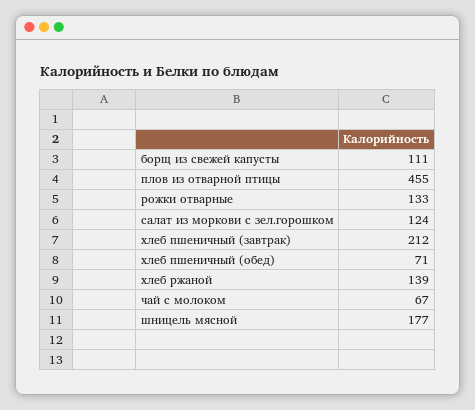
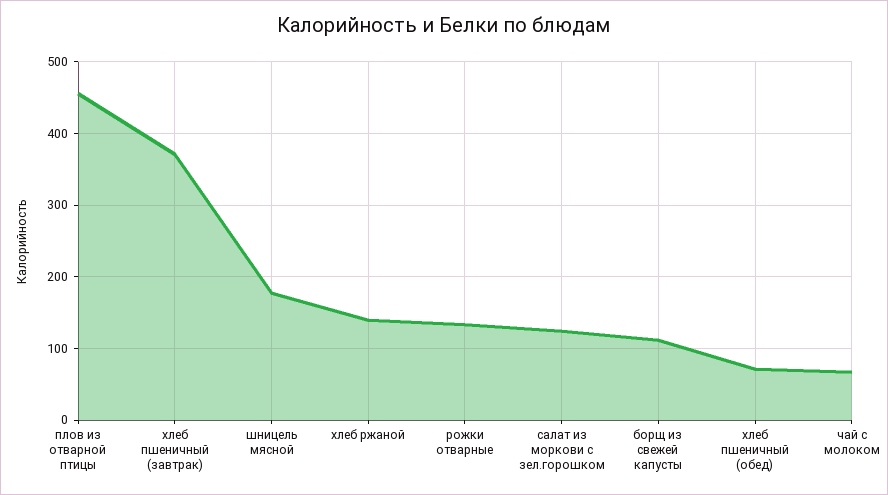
хлеб пшеничный (завтрак): 212 -> 370

